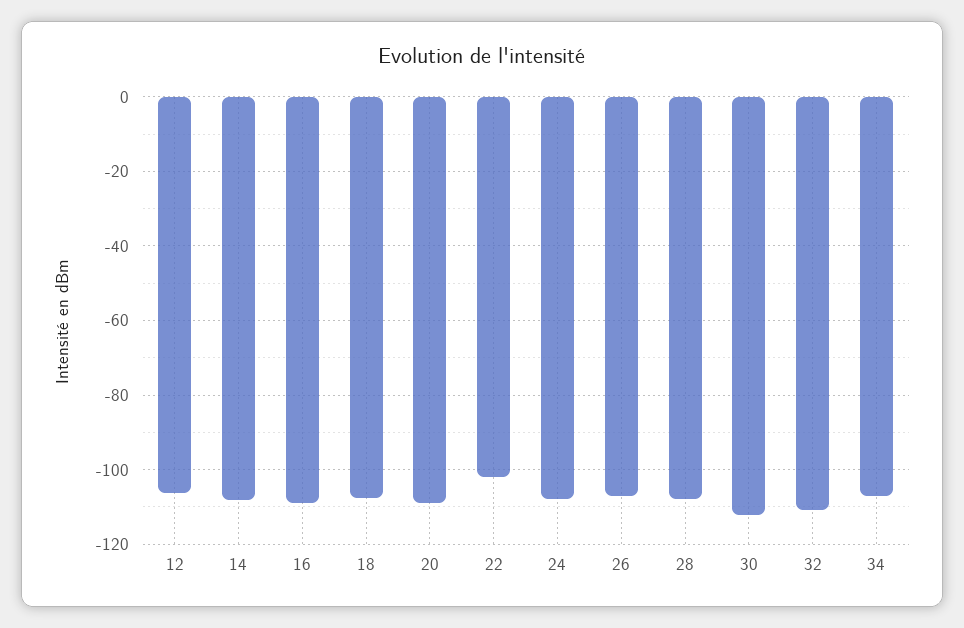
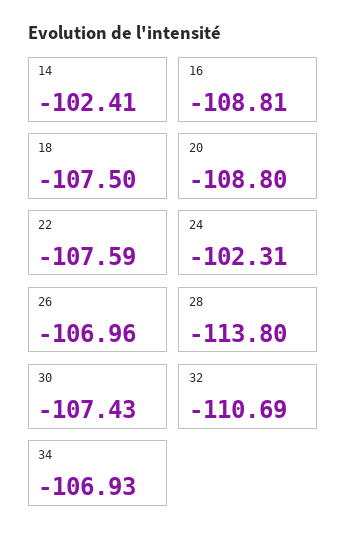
12: -106 -> none
14: -108 -> -102.41
22: -102 -> -107.59
24: -108 -> -102.31
28: -108 -> -113.8
30: -112 -> -107.43

